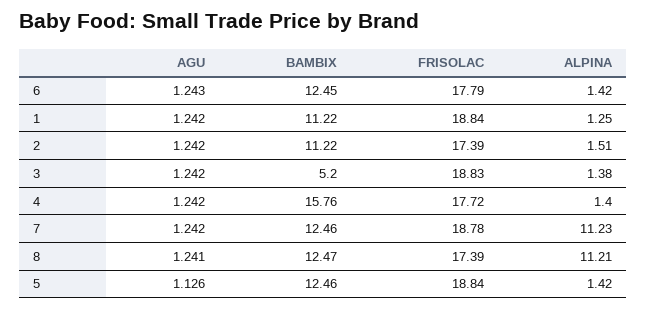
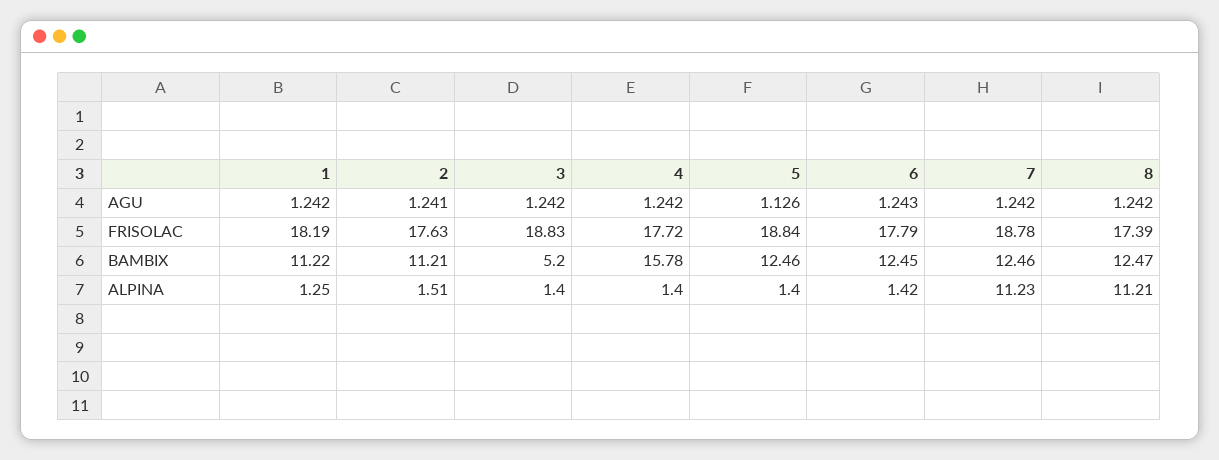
FRISOLAC, 1: 18.84 -> 18.19
AGU, 2: 1.242 -> 1.241
BAMBIX, 2: 11.22 -> 11.21
FRISOLAC, 2: 17.39 -> 17.63
ALPINA, 3: 1.38 -> 1.4
BAMBIX, 4: 15.76 -> 15.78
AGU, 8: 1.241 -> 1.242
ALPINA, 5: 1.42 -> 1.4

